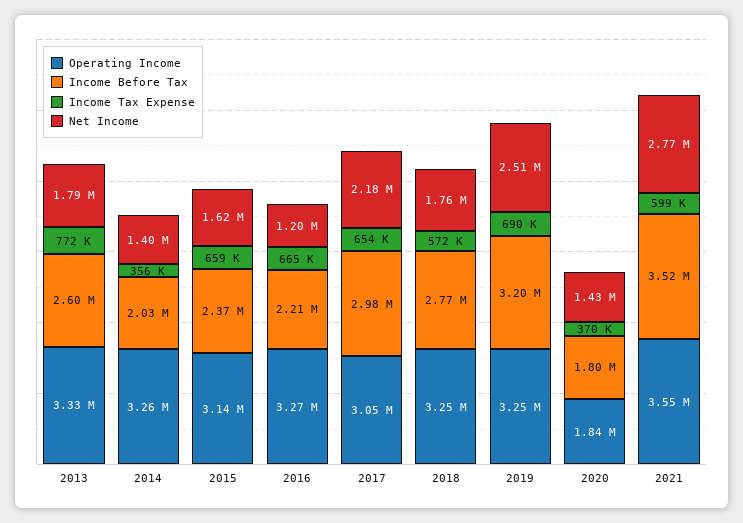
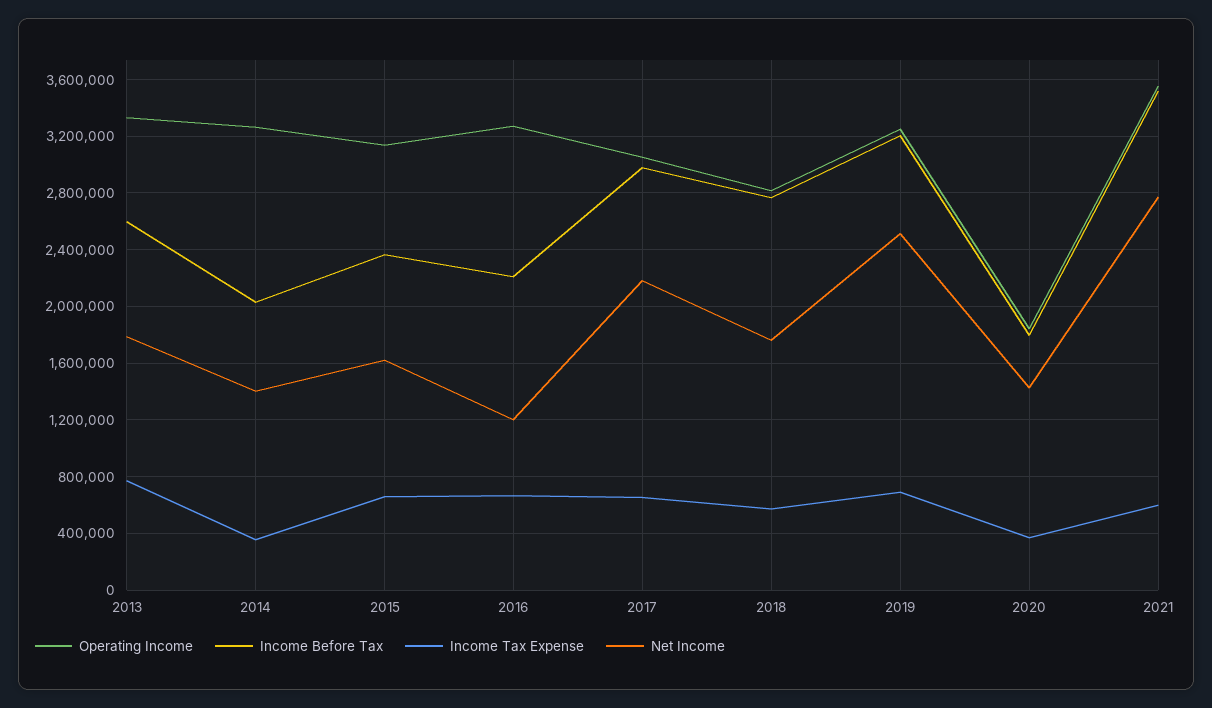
Operating Income, 2018: 3250000 -> 2800000

